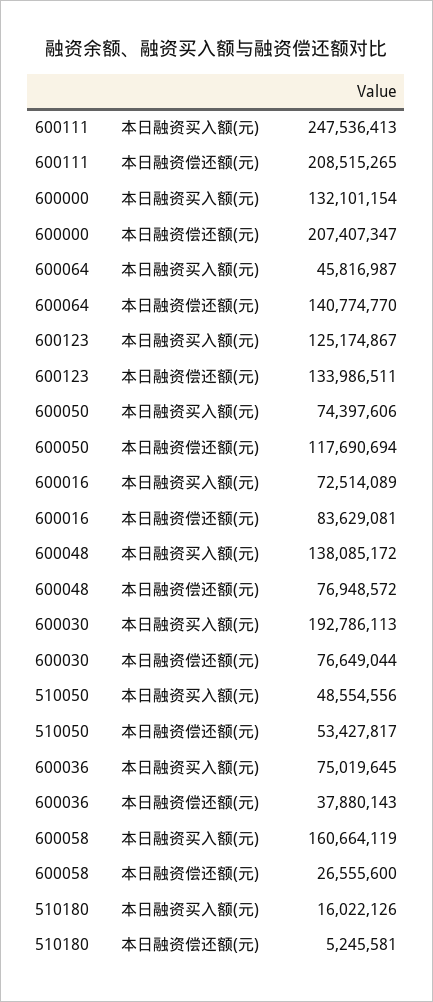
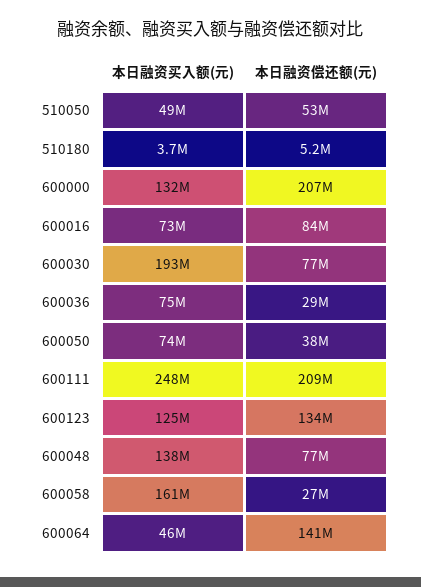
600050, 本日融资偿还额(元): 117690694 -> 38000000
600036, 本日融资偿还额(元): 37880143 -> 29000000
510180, 本日融资买入额(元): 16022126 -> 3700000

